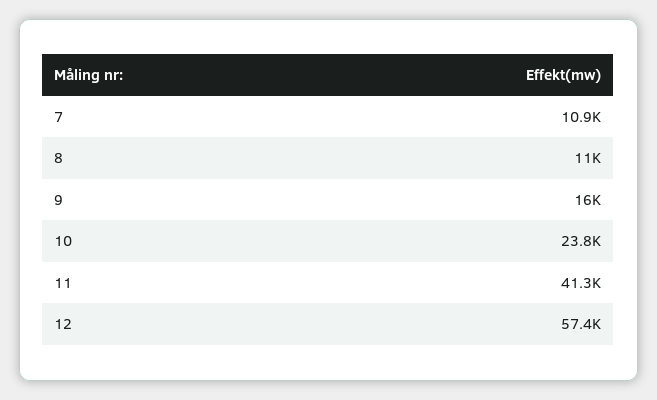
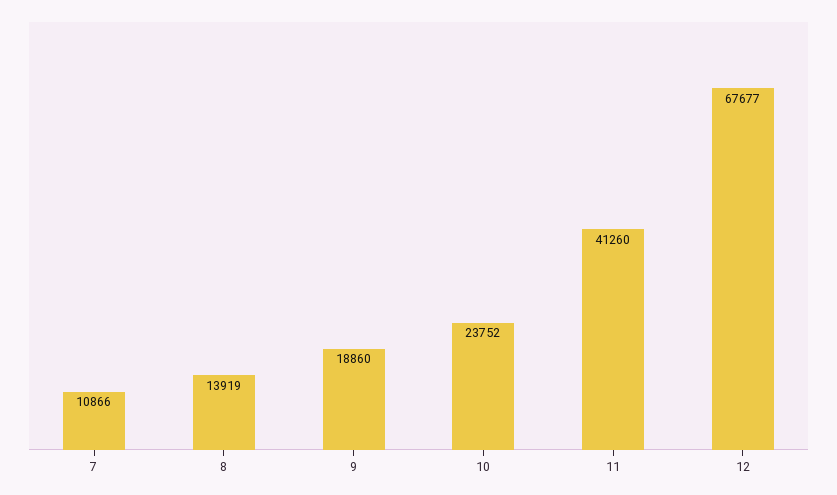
8: 11000 -> 13919
9: 16000 -> 18860
12: 57400 -> 67677

